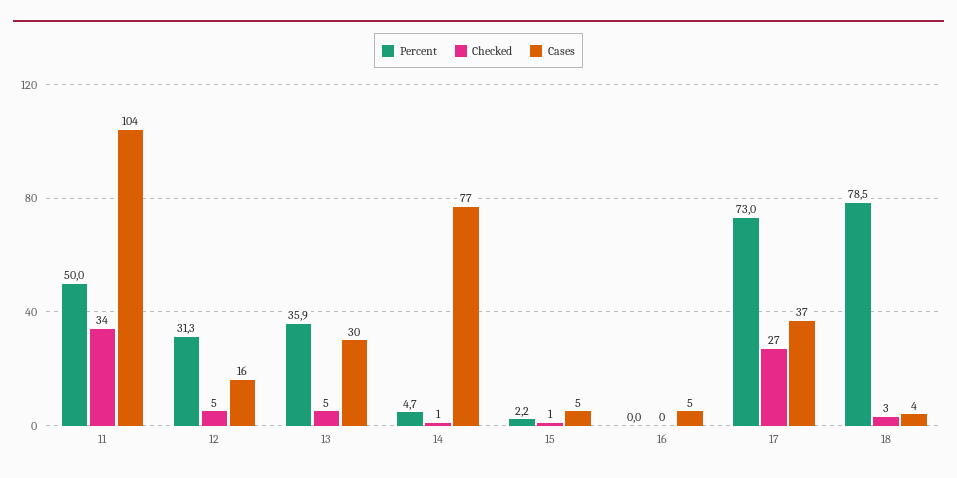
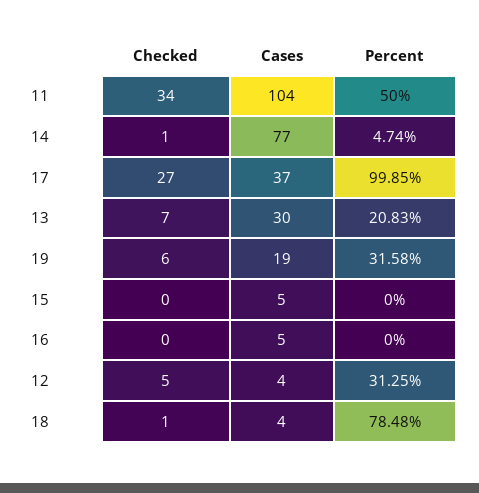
Cases, 12: 16 -> 4
Percent, 13: 35.9 -> 20.83
Checked, 13: 5 -> 7
Percent, 15: 2.2 -> 0
Checked, 15: 1 -> 0
Percent, 17: 73 -> 99.85
Checked, 18: 3 -> 1
Checked, 19: none -> 6
Cases, 19: none -> 19
Percent, 19: none -> 31.58

